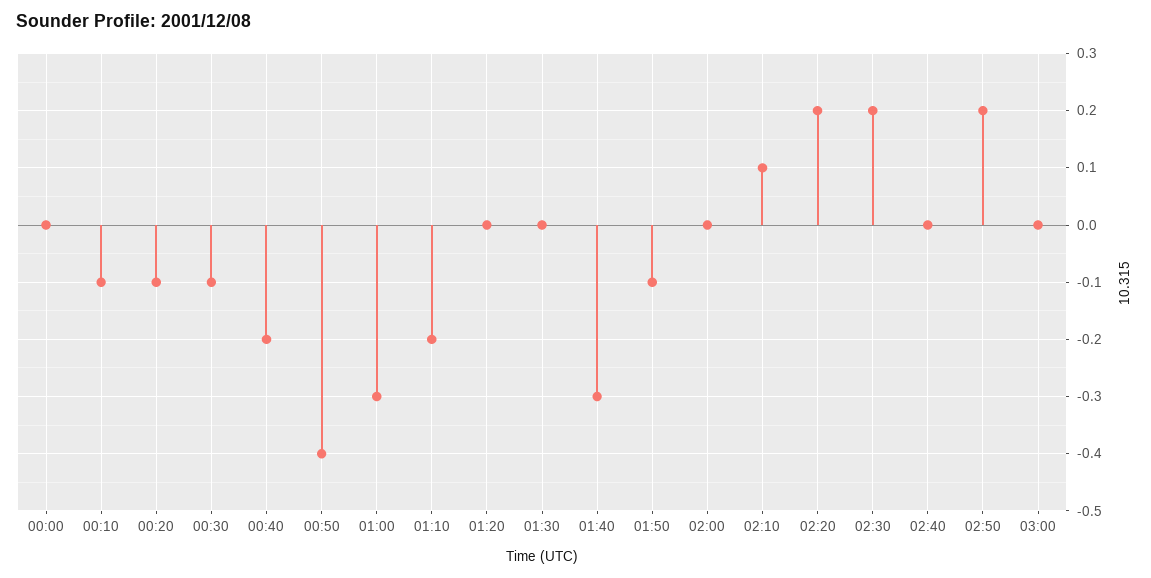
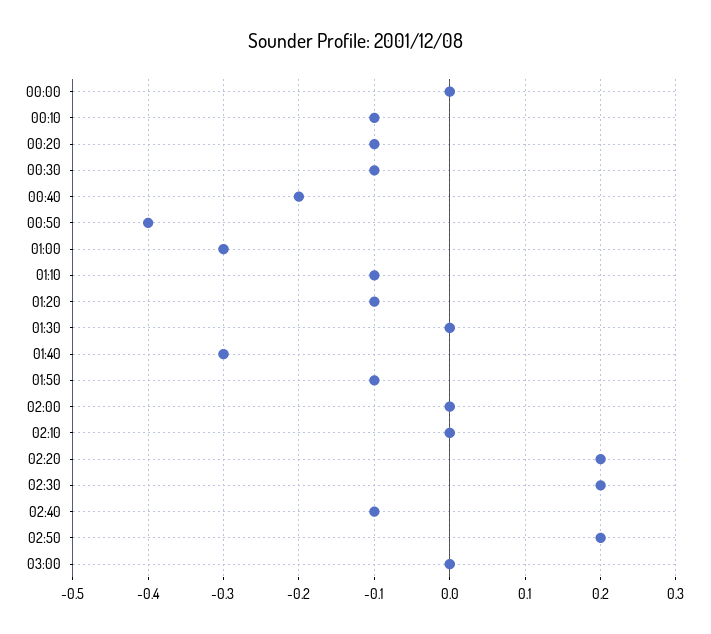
01:10: -0.2 -> -0.1
01:20: 0 -> -0.1
02:10: 0.1 -> 0
02:40: 0 -> -0.1

